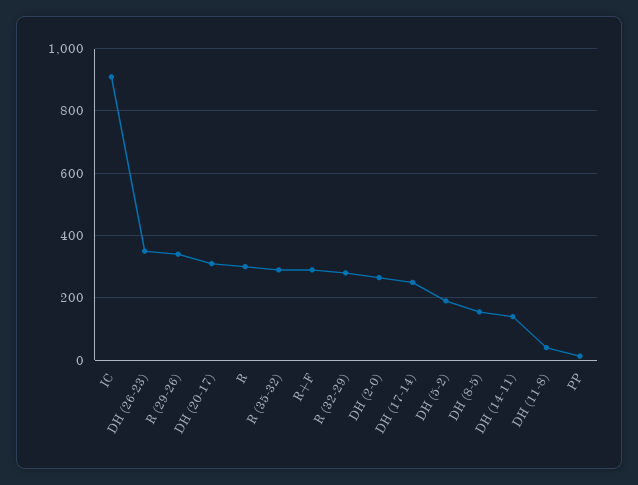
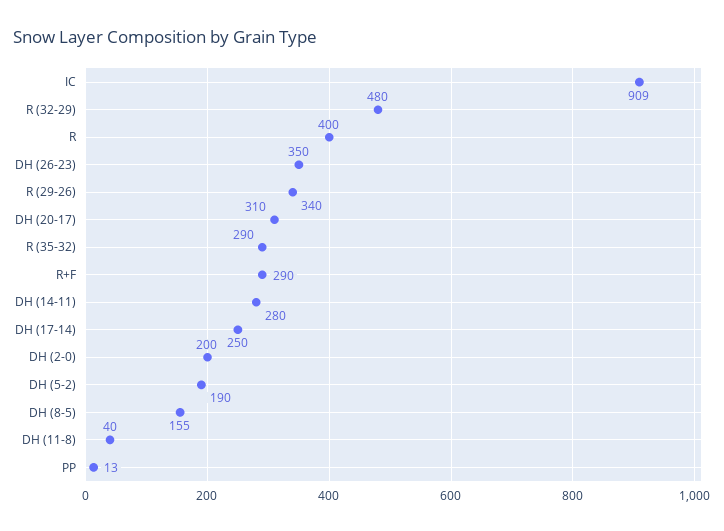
R: 300 -> 400
R (32-29): 280 -> 480
DH (2-0): 260 -> 200
DH (14-11): 140 -> 280

